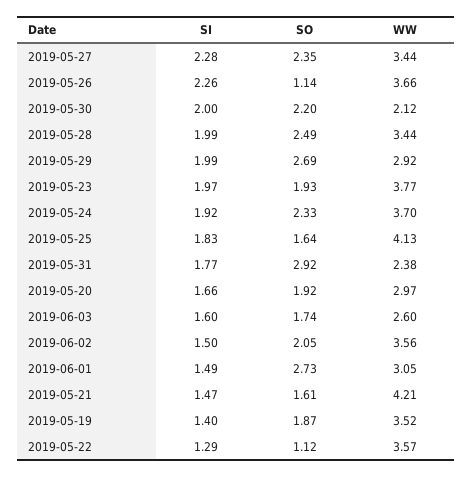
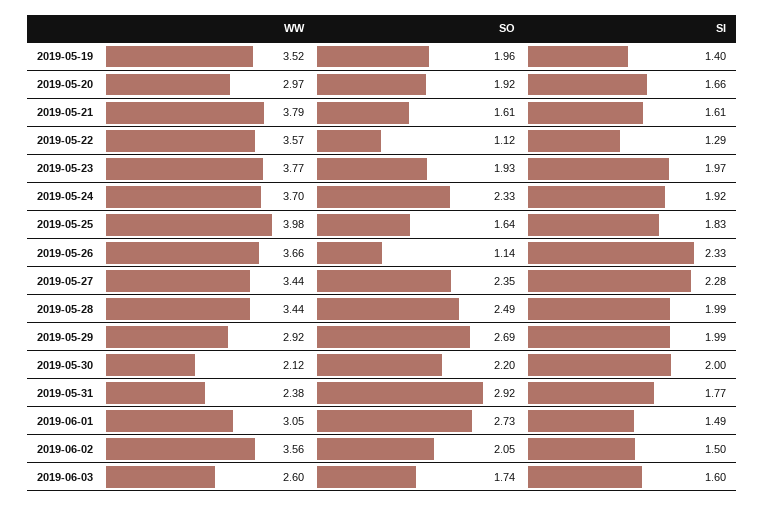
SI, 2019-05-26: 2.26 -> 2.33
WW, 2019-05-25: 4.13 -> 3.98
SI, 2019-05-21: 1.47 -> 1.61
WW, 2019-05-21: 4.21 -> 3.79
SO, 2019-05-19: 1.87 -> 1.96

